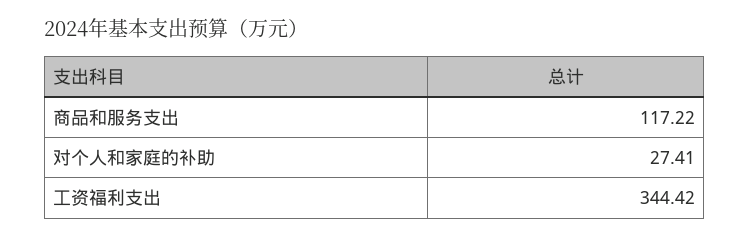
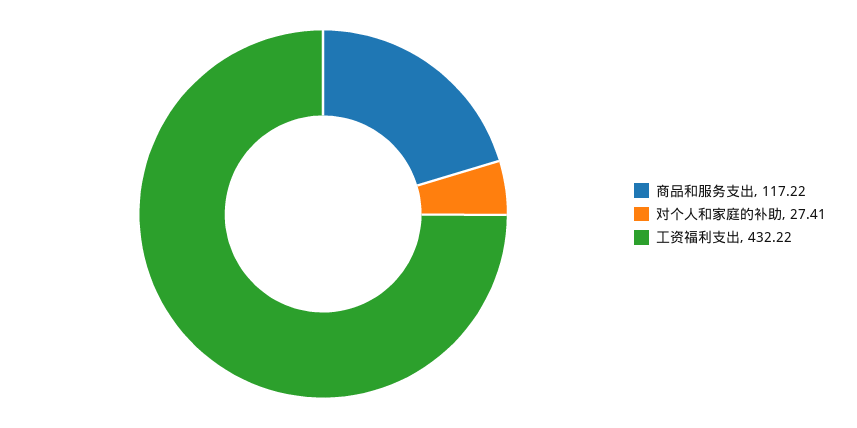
工资福利支出: 344.42 -> 432.22

